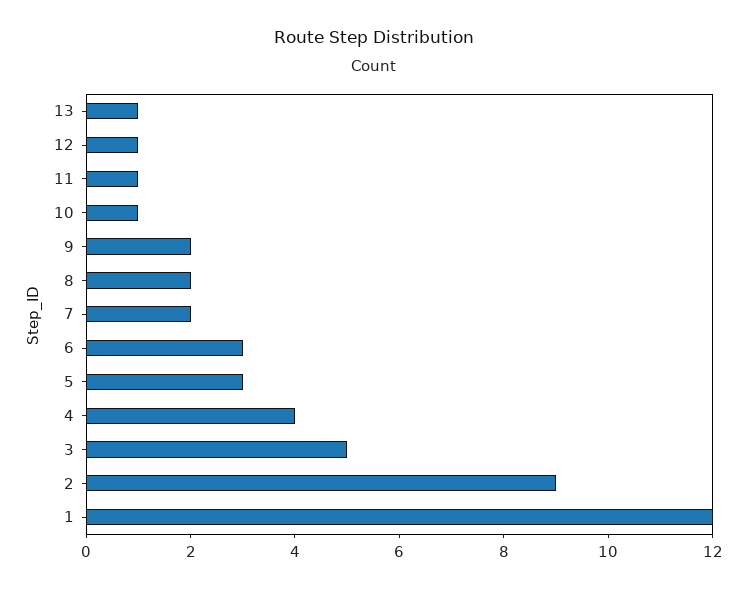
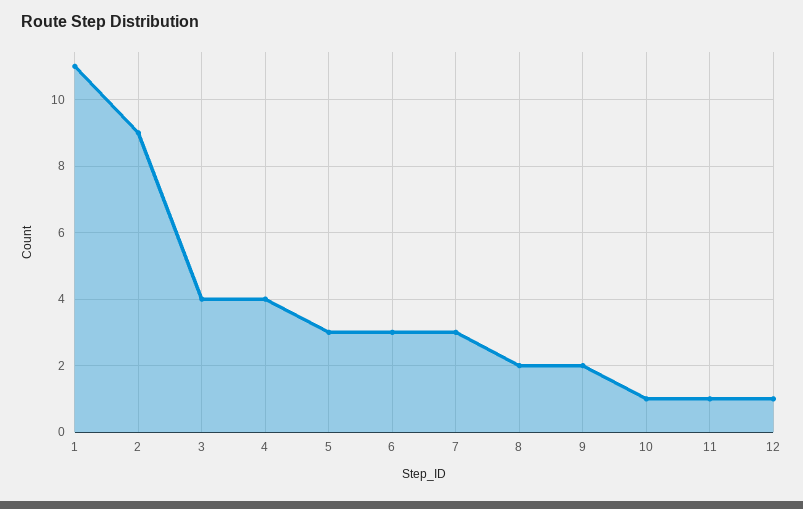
13: 1 -> none
7: 2 -> 3
3: 5 -> 4
1: 12 -> 11

